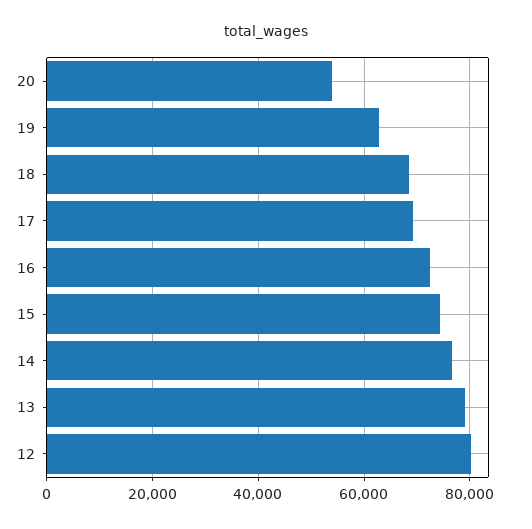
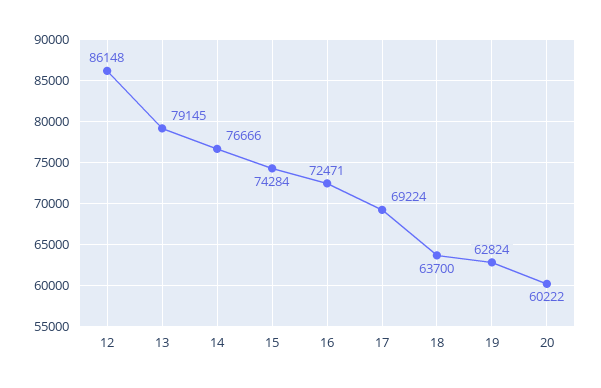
20: 54000 -> 60222
18: 68000 -> 63700
12: 80000 -> 86148

